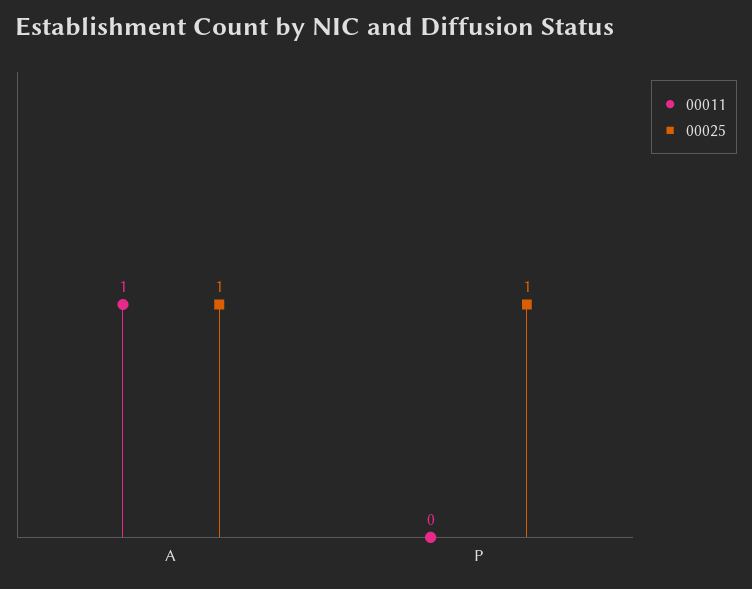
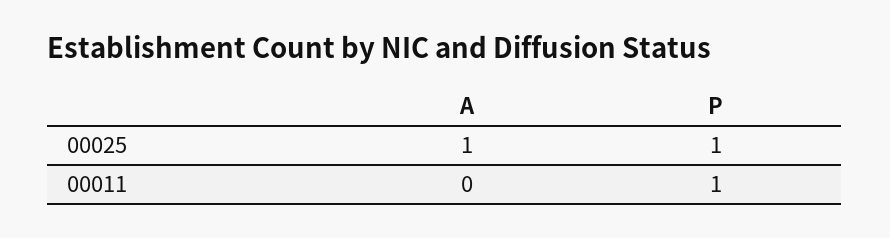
00011, A: 1 -> 0
00011, P: 0 -> 1

